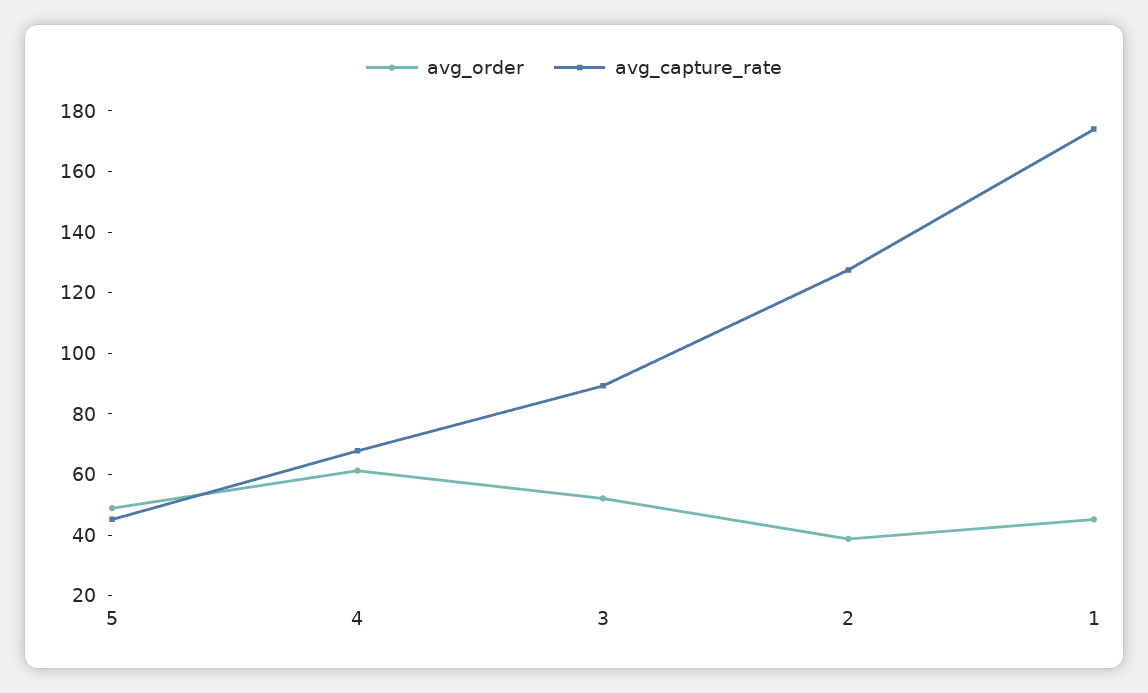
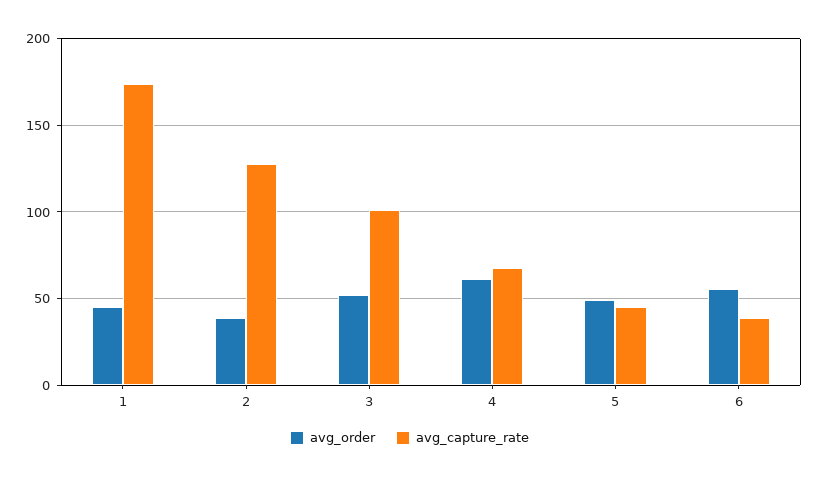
avg_capture_rate, 3: 90 -> 100
avg_order, 6: none -> 55
avg_capture_rate, 6: none -> 40

